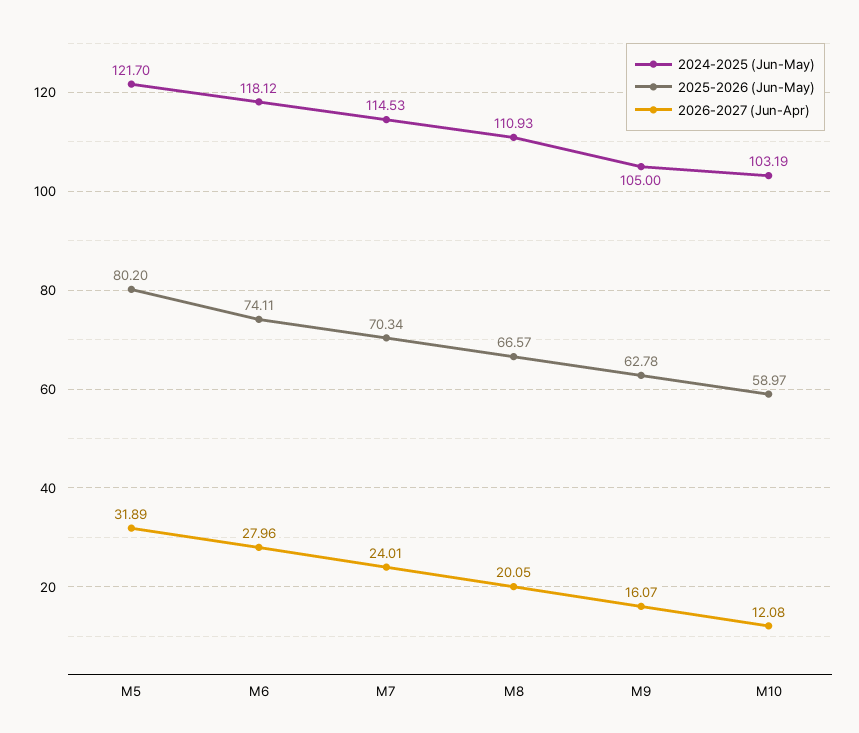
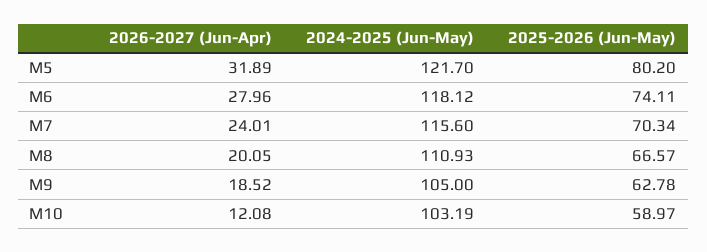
2024-2025 (Jun-May), M7: 114.53 -> 115.6
2026-2027 (Jun-Apr), M9: 16.07 -> 18.52

